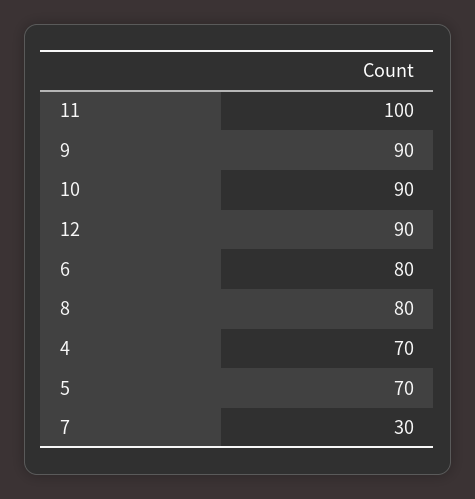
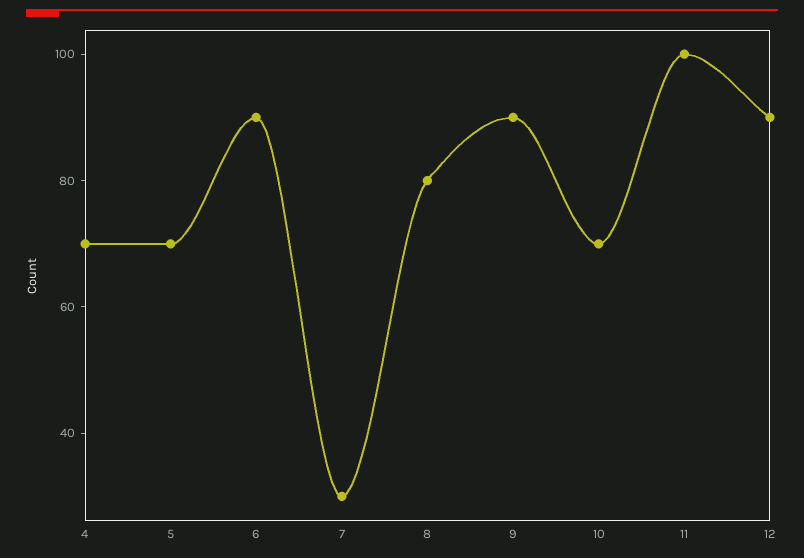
10: 90 -> 70
6: 80 -> 90

